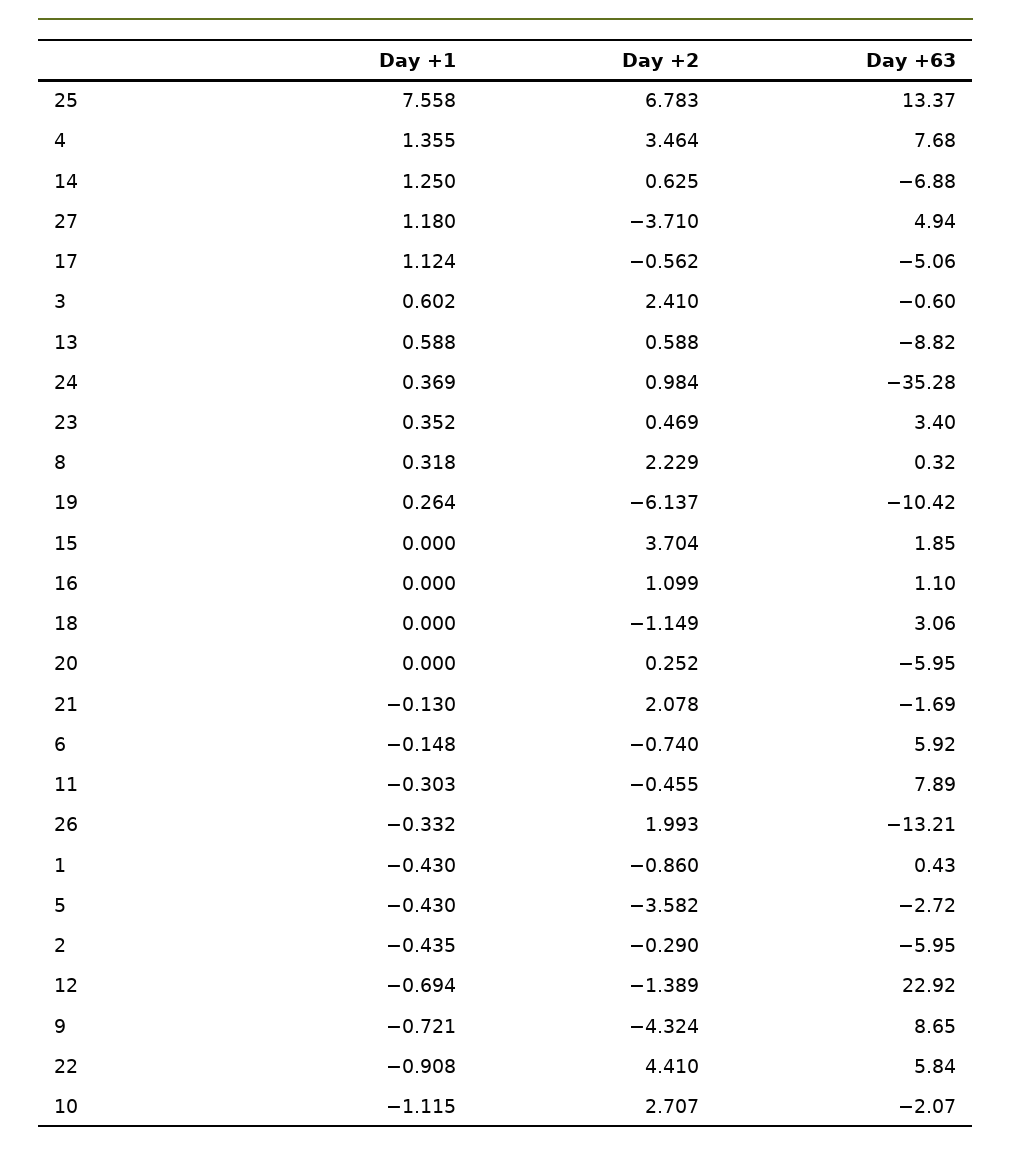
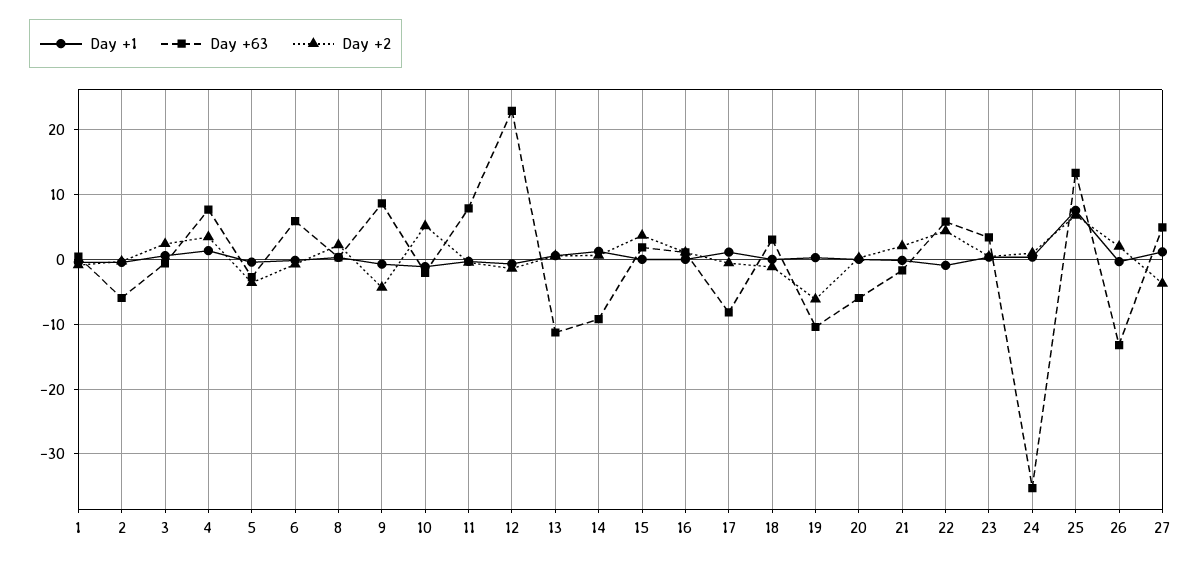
Day +63, 14: -6.88 -> -9
Day +63, 17: -5.06 -> -8
Day +63, 13: -8.82 -> -11
Day +2, 10: 2.707 -> 5

